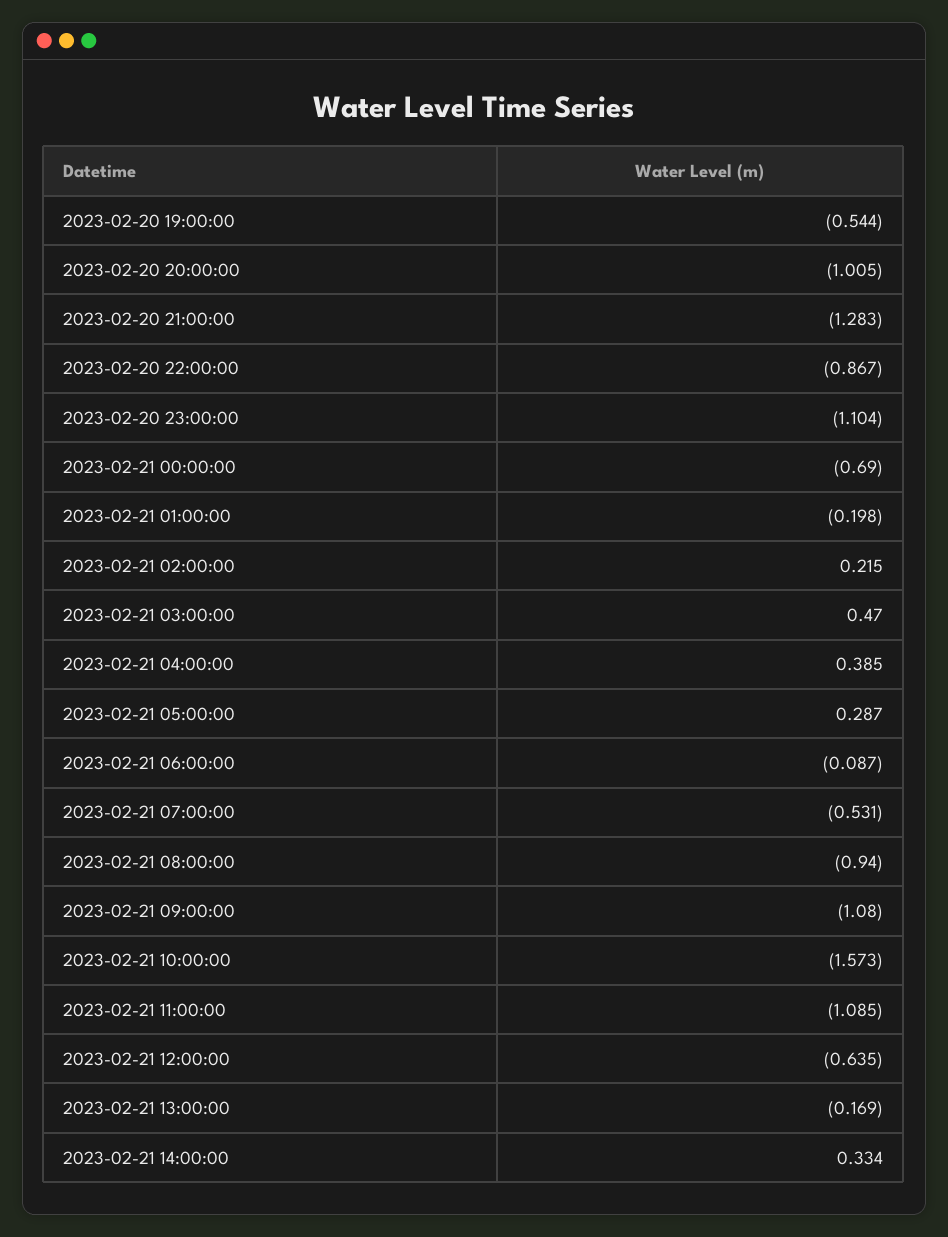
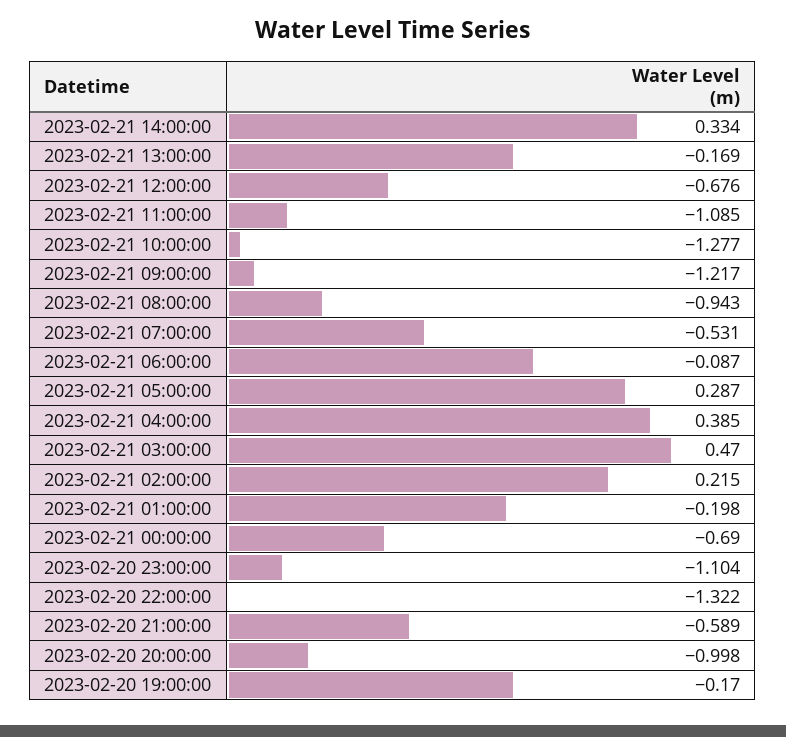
2023-02-20 19:00:00: -0.544 -> -0.17
2023-02-20 20:00:00: -1.005 -> -0.998
2023-02-20 21:00:00: -1.283 -> -0.589
2023-02-20 22:00:00: -0.867 -> -1.322
2023-02-21 08:00:00: -0.94 -> -0.943
2023-02-21 09:00:00: -1.08 -> -1.217
2023-02-21 10:00:00: -1.573 -> -1.277
2023-02-21 12:00:00: -0.635 -> -0.676

